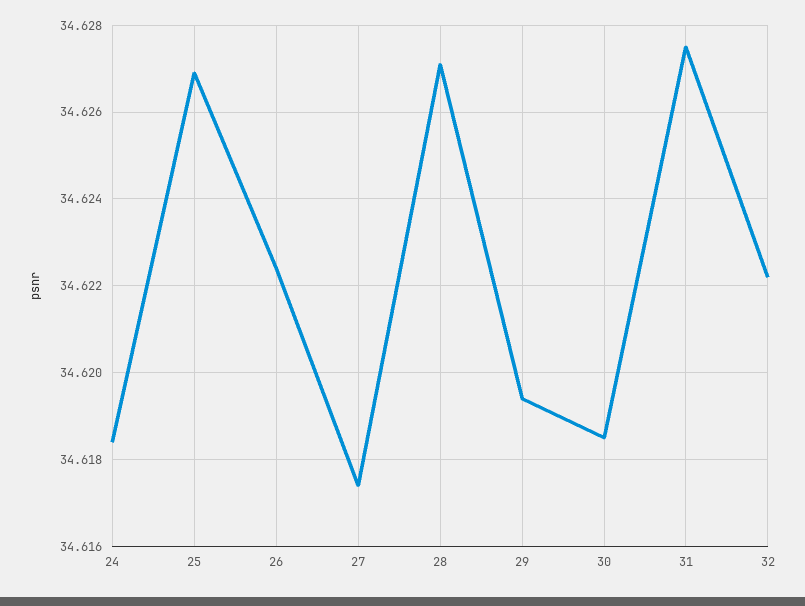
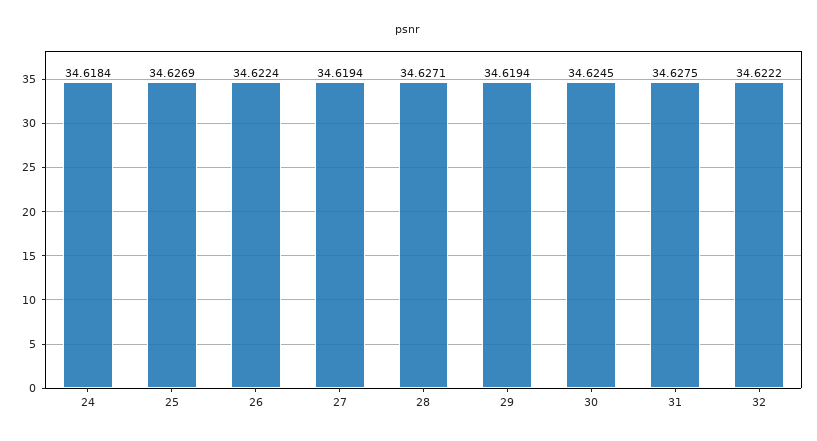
27: 34.6175 -> 34.6194
30: 34.6185 -> 34.6245

